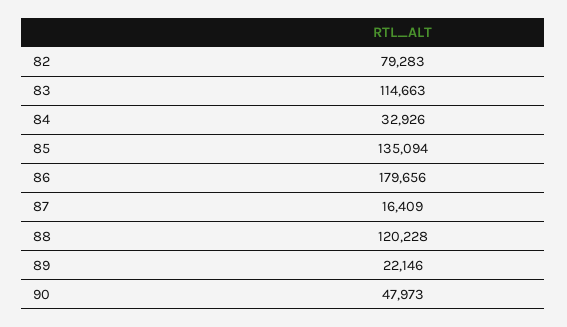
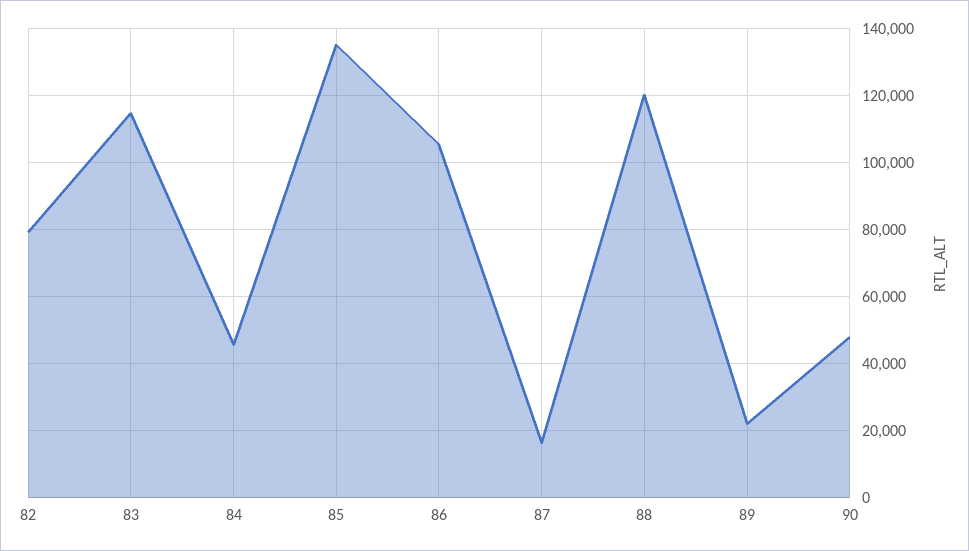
84: 32926 -> 46000
86: 179656 -> 106000

